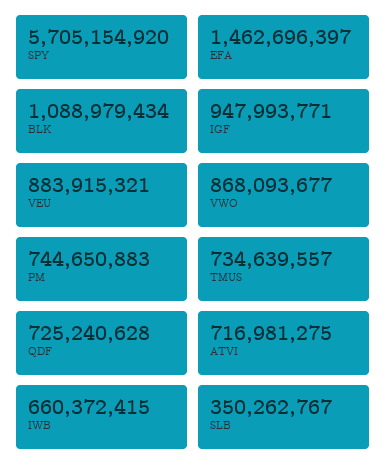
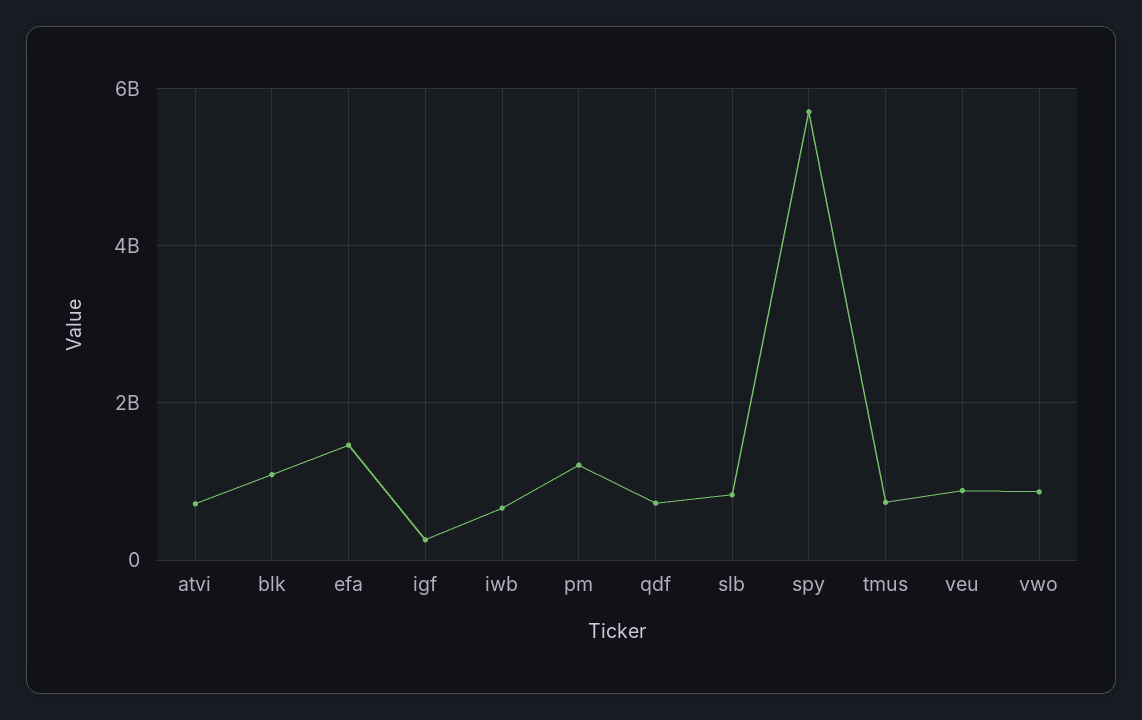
IGF: 947993771 -> 200000000
PM: 744650883 -> 1200000000
SLB: 350262767 -> 800000000

